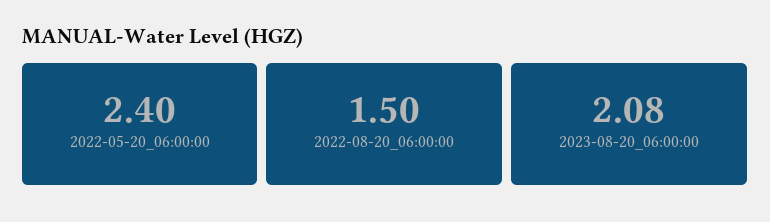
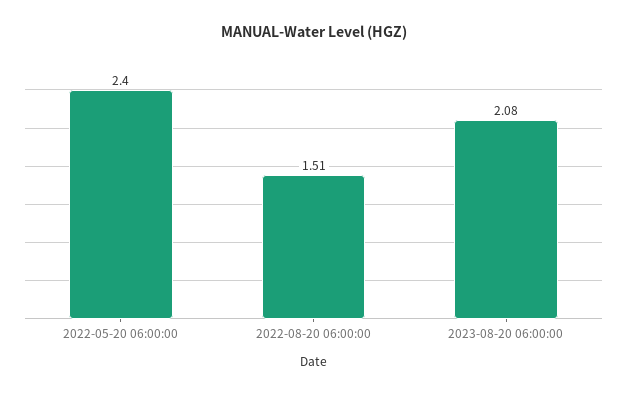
2022-08-20_06:00:00: 1.5 -> 1.51

